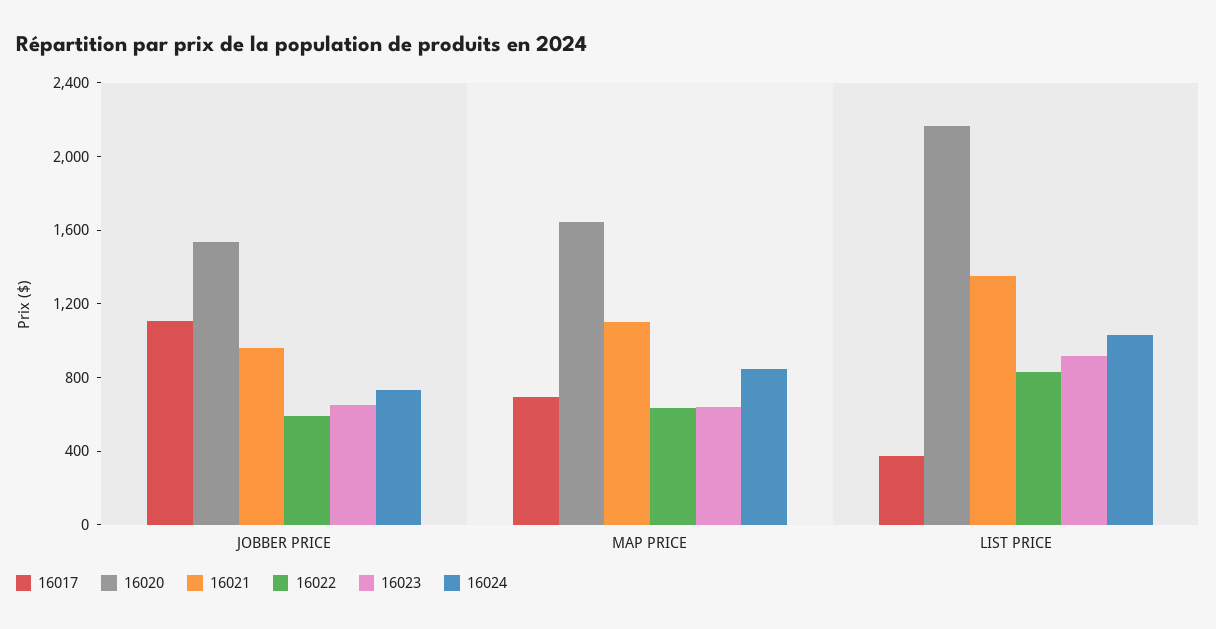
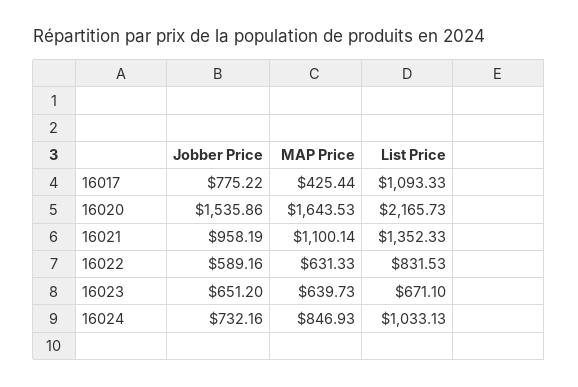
16017, JOBBER PRICE: 1100 -> 775.22
16017, MAP PRICE: 700 -> 425.44
16017, LIST PRICE: 400 -> 1093.33
16023, LIST PRICE: 900 -> 671.1

